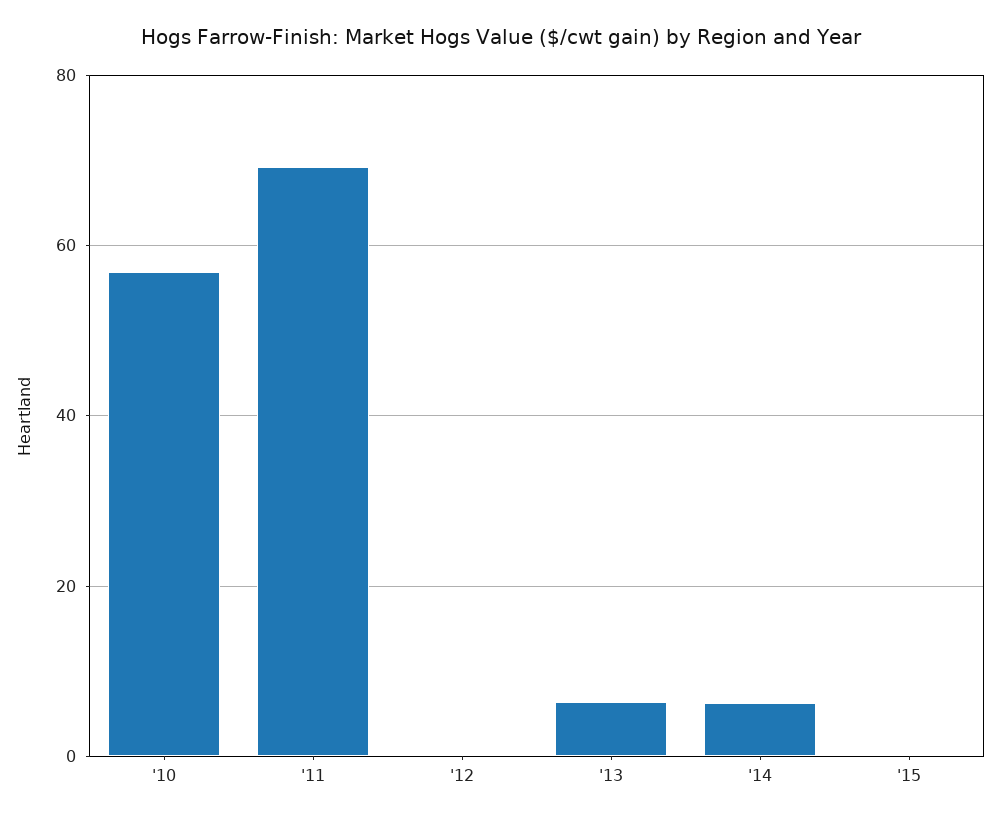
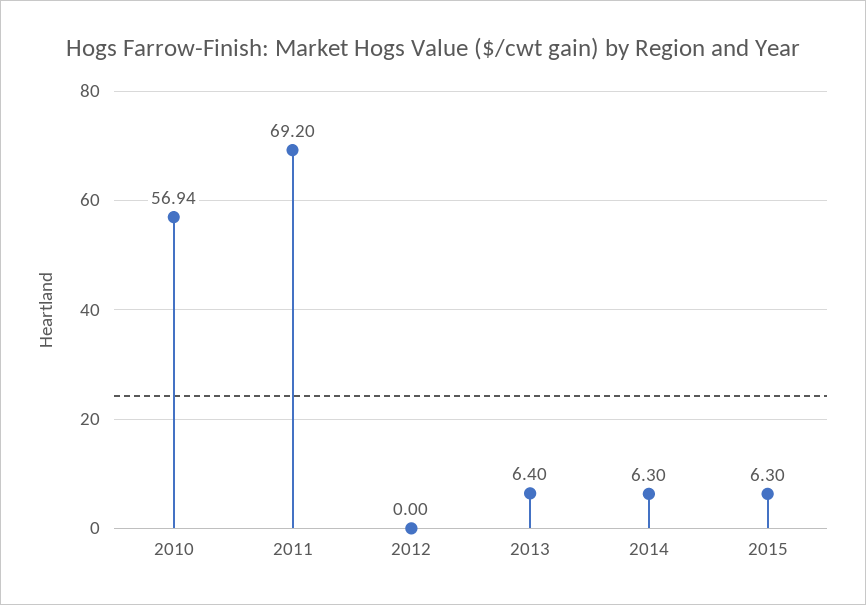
'15: 0 -> 6.3

